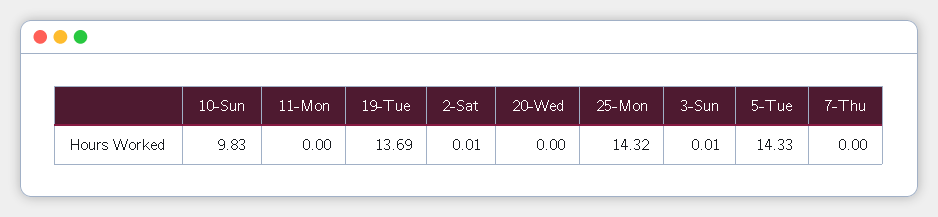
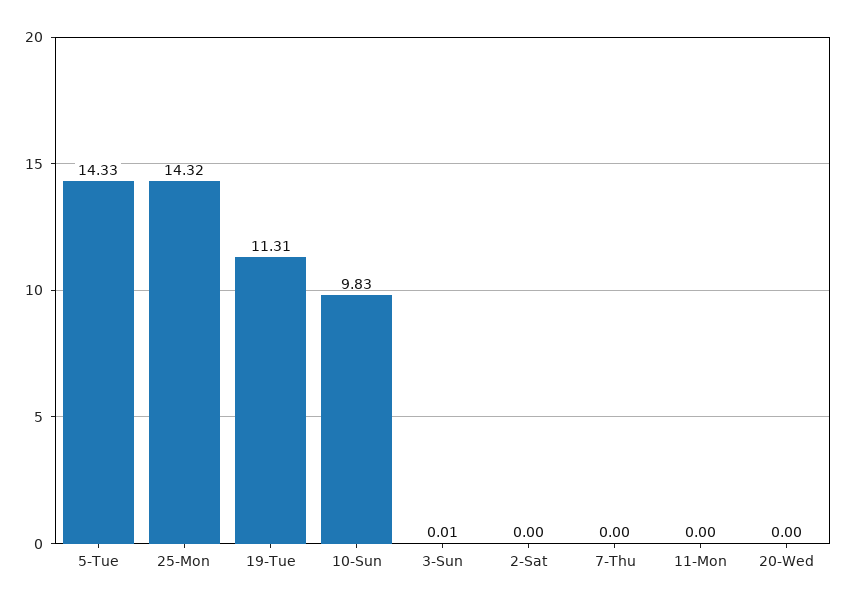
19-Tue: 13.69 -> 11.31
2-Sat: 0.01 -> 0

